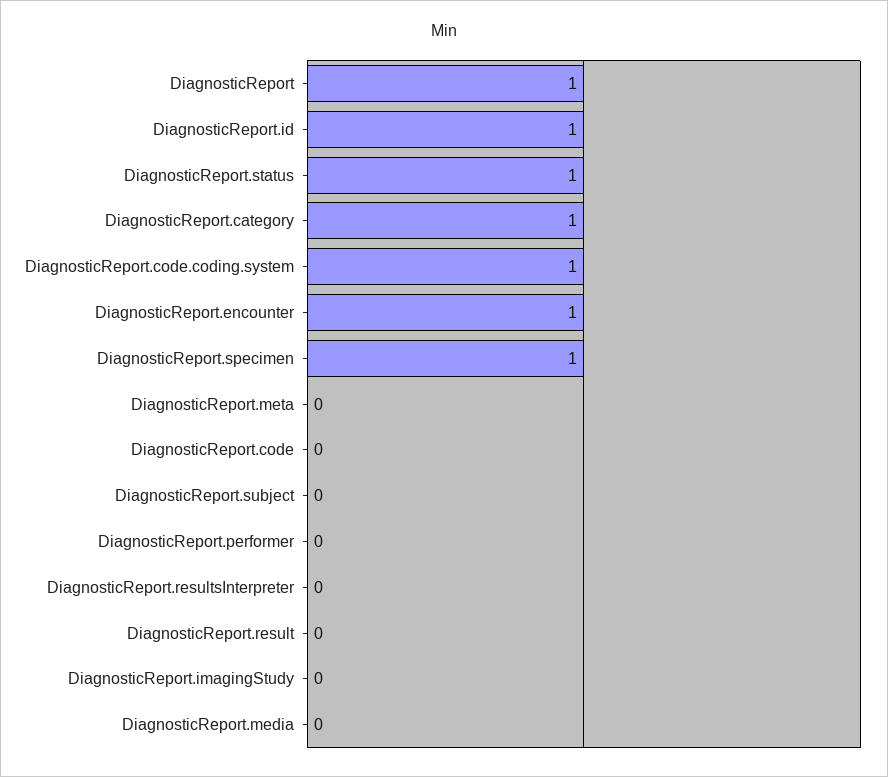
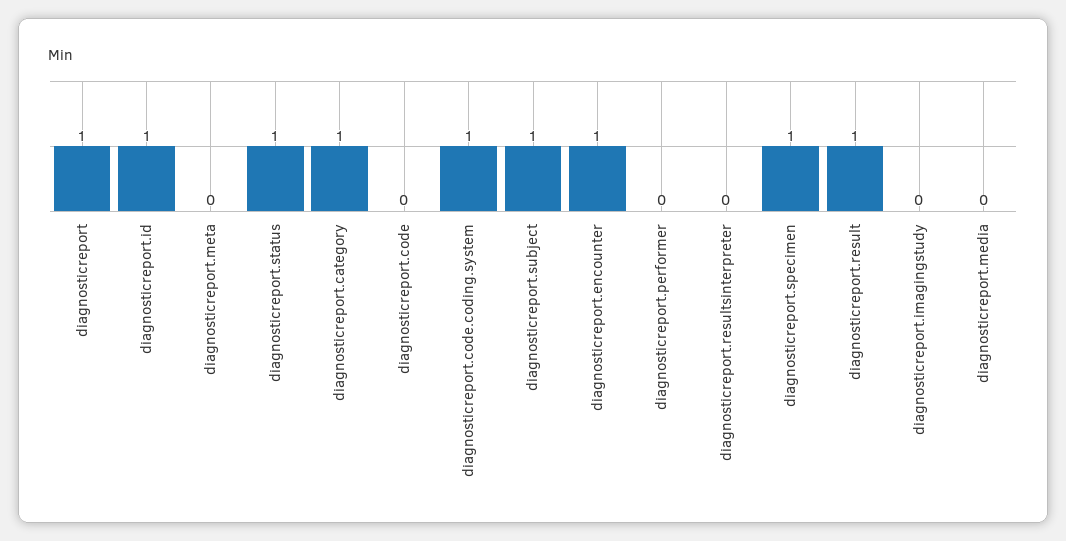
DiagnosticReport.subject: 0 -> 1
DiagnosticReport.result: 0 -> 1

